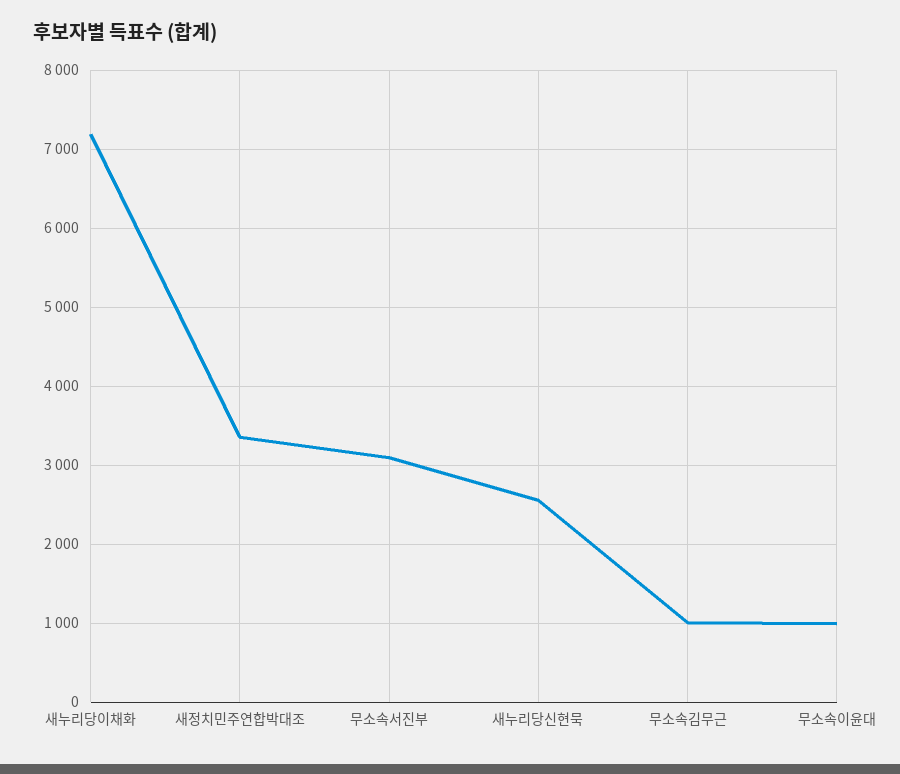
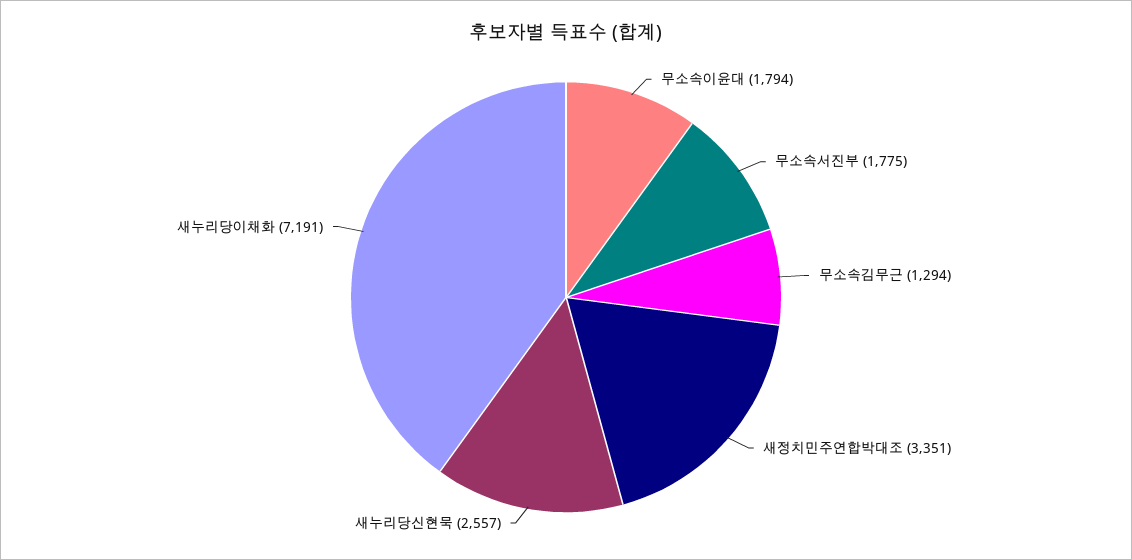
무소속서진부: 3100 -> 1775
무소속김무근: 1000 -> 1294
무소속이윤대: 1000 -> 1794

